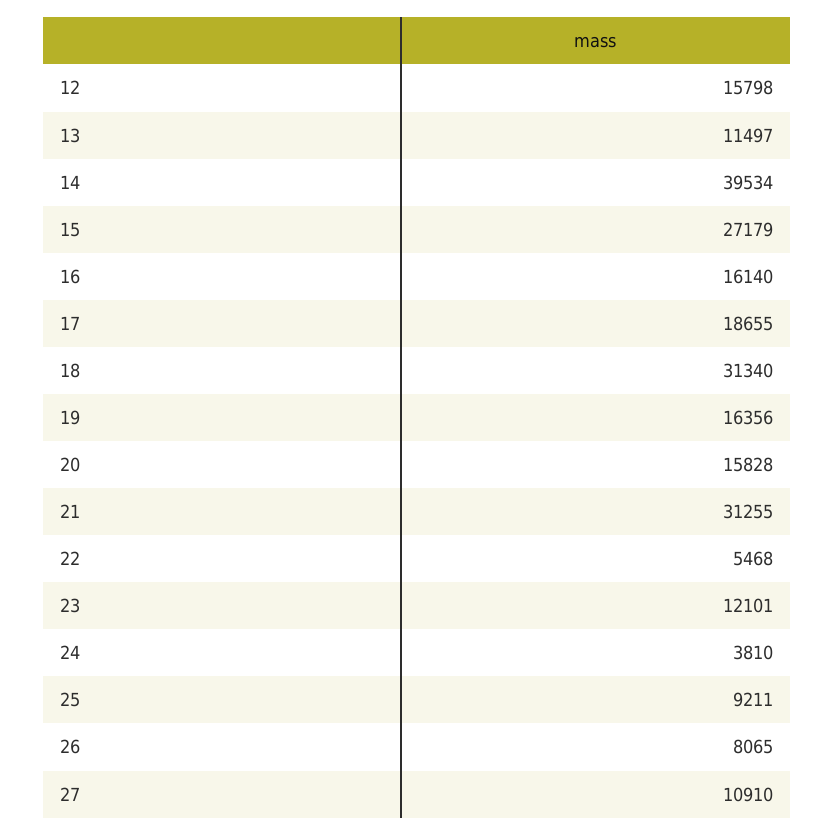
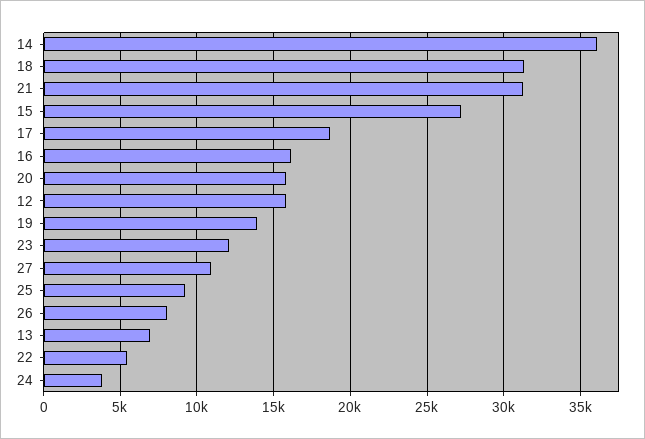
13: 11497 -> 7000
14: 39534 -> 36000
19: 16356 -> 14000

